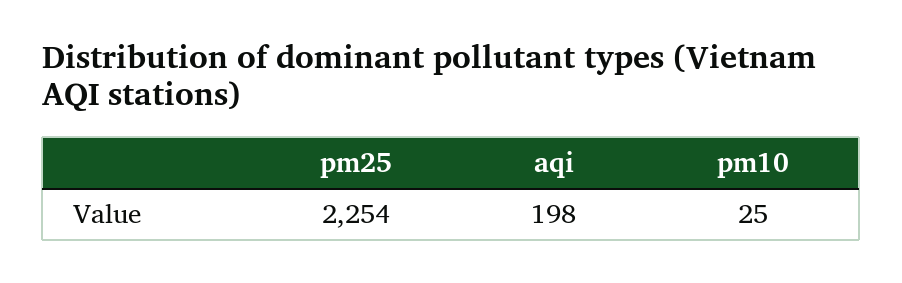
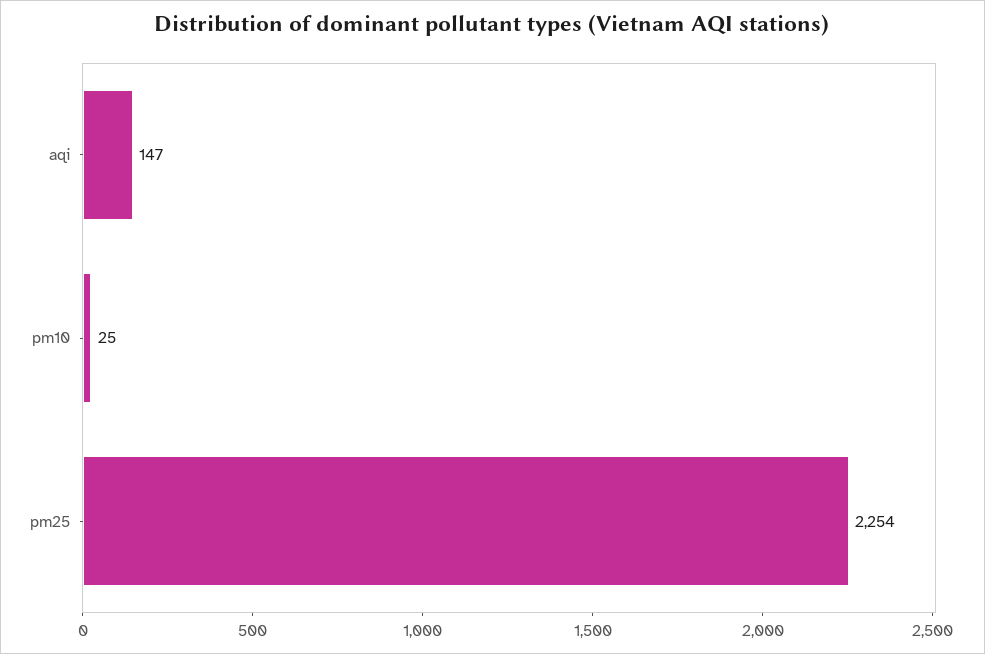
aqi: 198 -> 147

